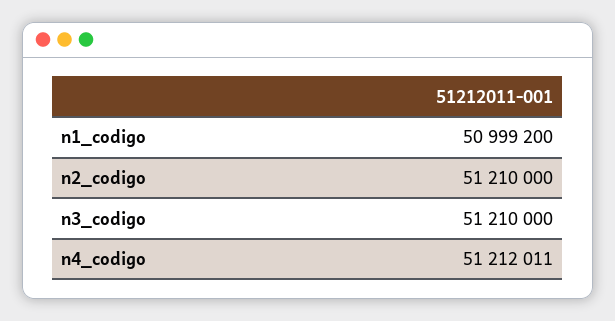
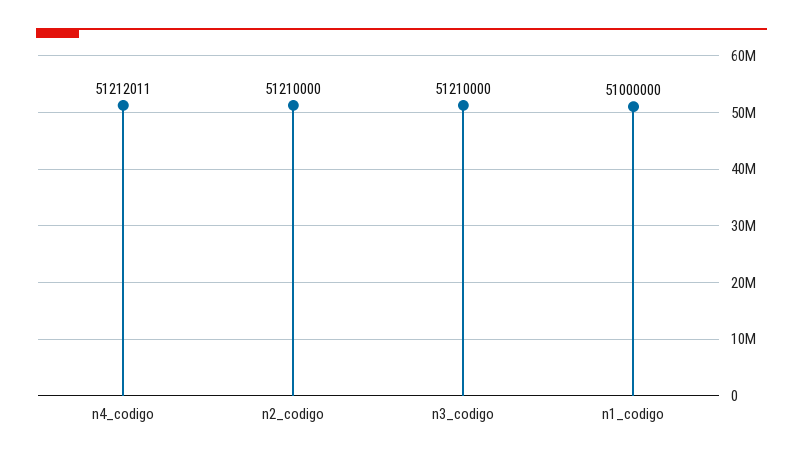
n1_codigo: 50999200 -> 51000000

